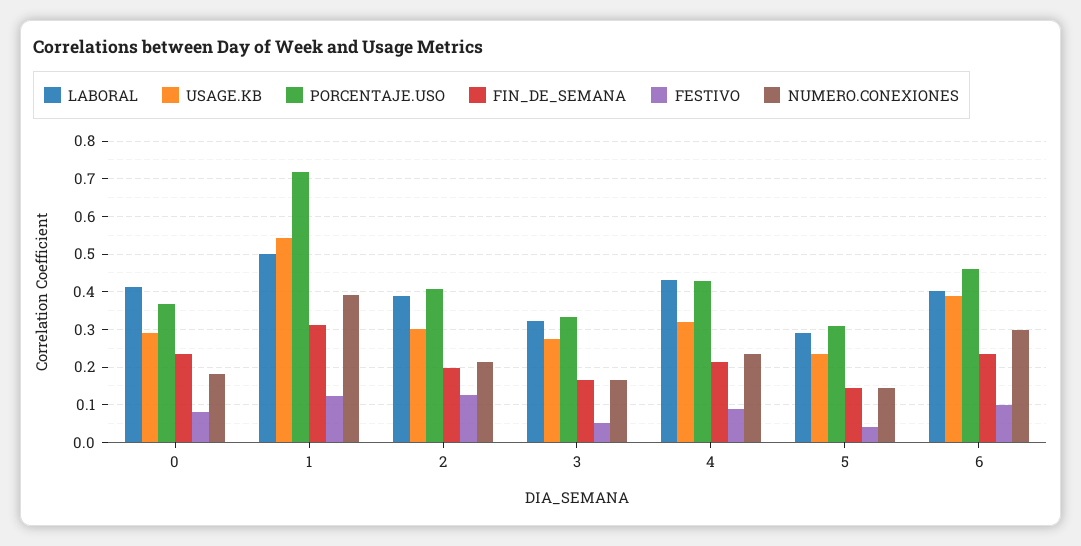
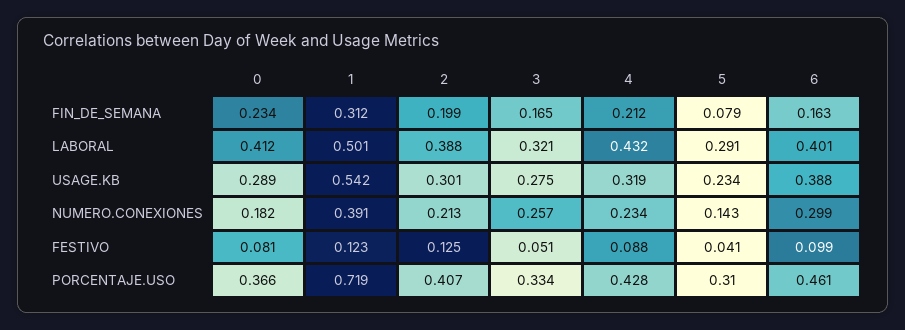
NUMERO.CONEXIONES, 3: 0.16 -> 0.257
FIN_DE_SEMANA, 5: 0.14 -> 0.079
FIN_DE_SEMANA, 6: 0.24 -> 0.163

